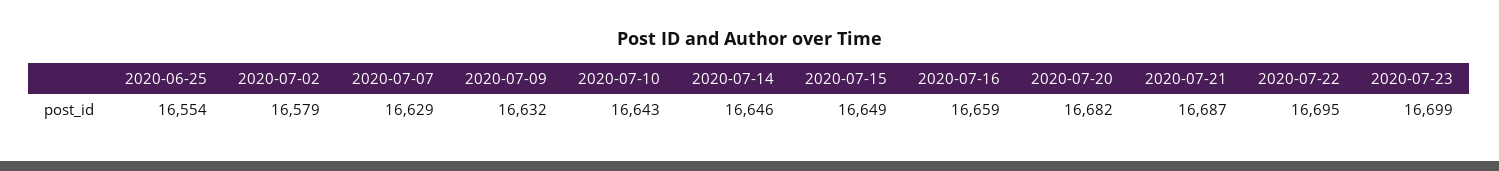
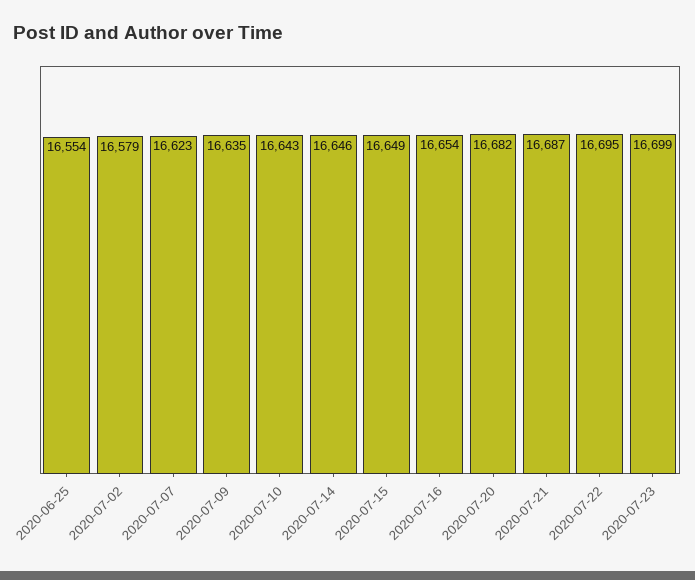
2020-07-07: 16629 -> 16623
2020-07-09: 16632 -> 16635
2020-07-16: 16659 -> 16654

